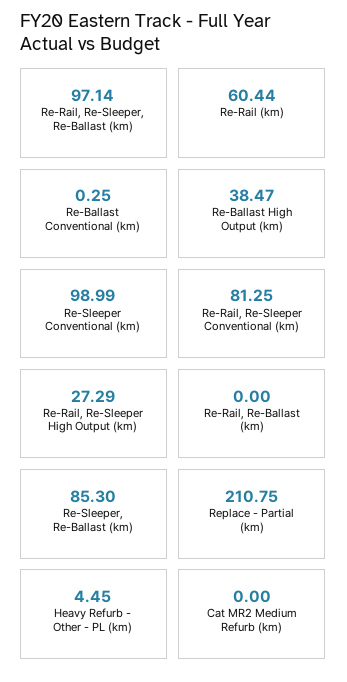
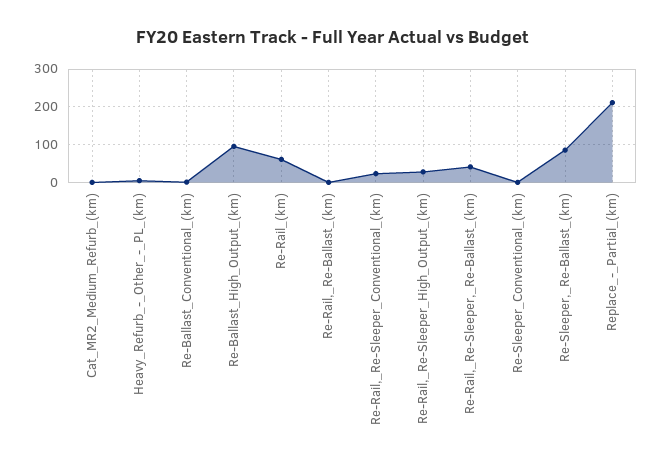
Re-Rail, Re-Sleeper, Re-Ballast (km): 97.14 -> 40
Re-Ballast High Output (km): 38.47 -> 100
Re-Sleeper Conventional (km): 98.99 -> 0
Re-Rail, Re-Sleeper Conventional (km): 81.25 -> 20

